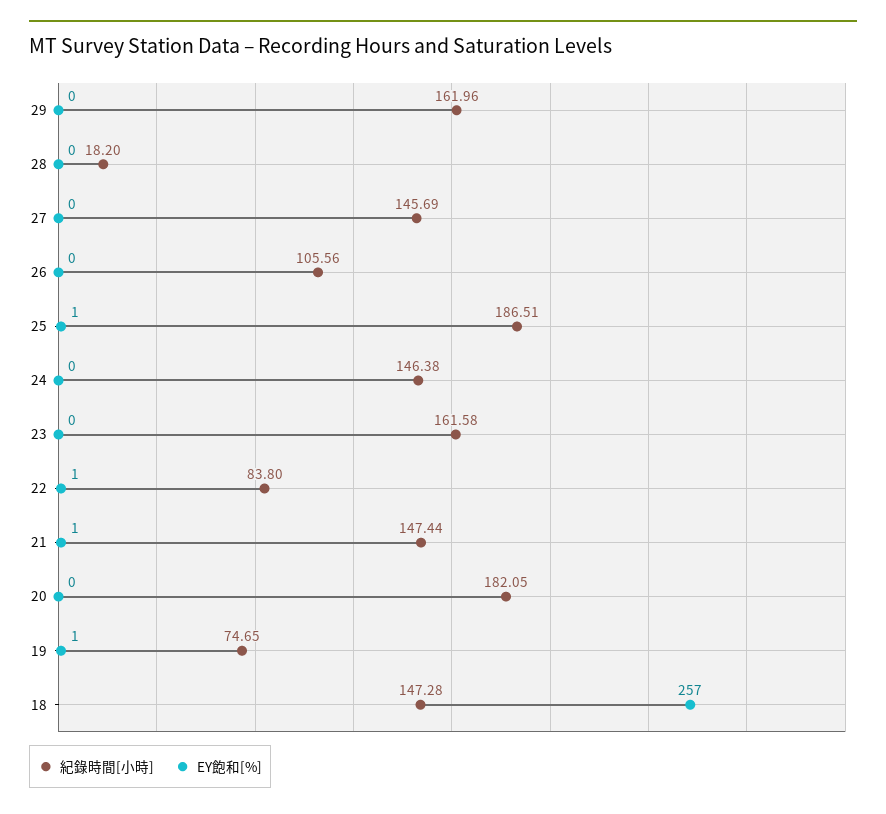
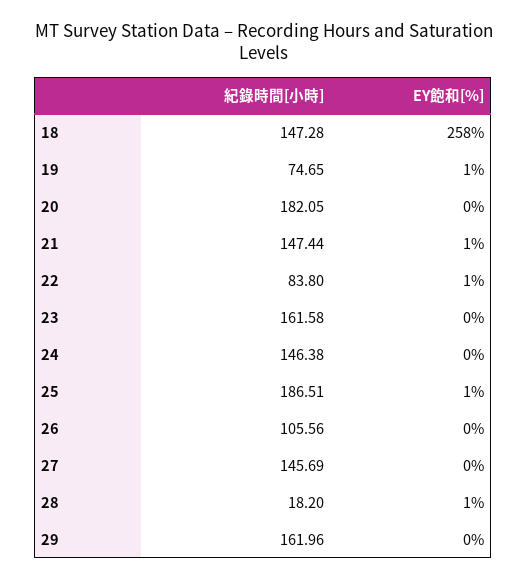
EY飽和[%], 28: 0 -> 1
EY飽和[%], 18: 257 -> 258

